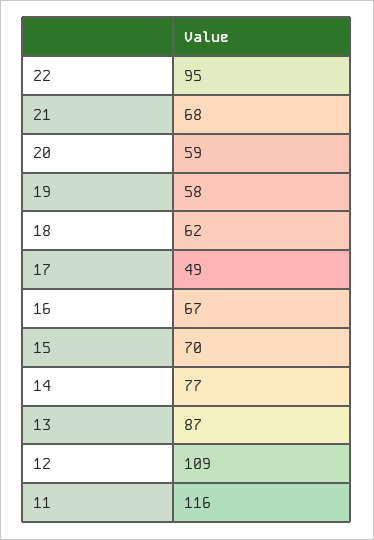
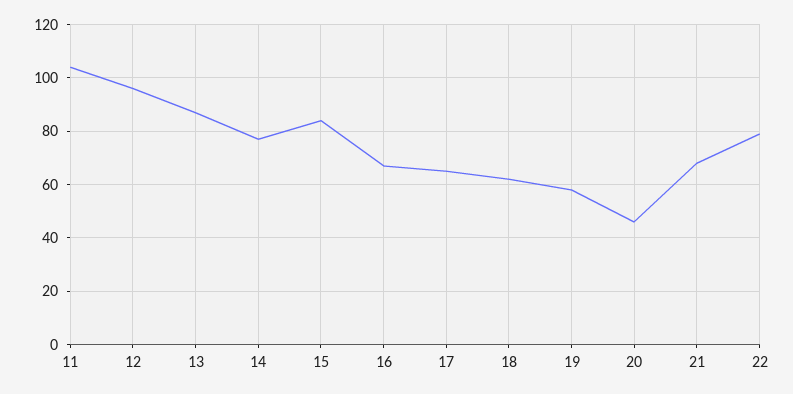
22: 95 -> 80
20: 59 -> 45
17: 49 -> 65
15: 70 -> 85
12: 109 -> 95
11: 116 -> 105

